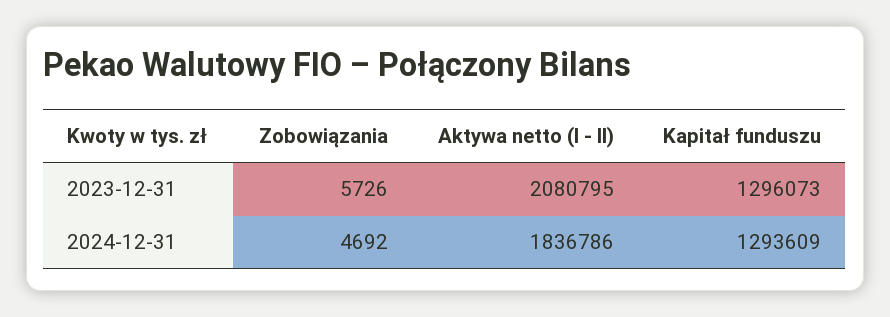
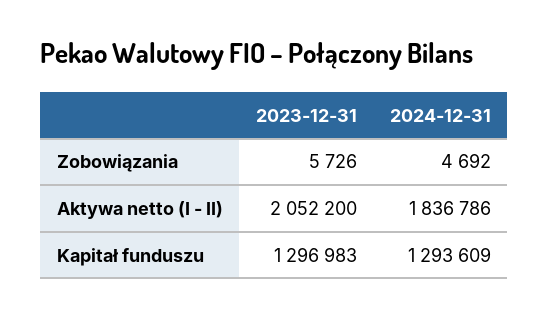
Aktywa netto (I - II), 2023-12-31: 2080795 -> 2052200
Kapitał funduszu, 2023-12-31: 1296073 -> 1296983

